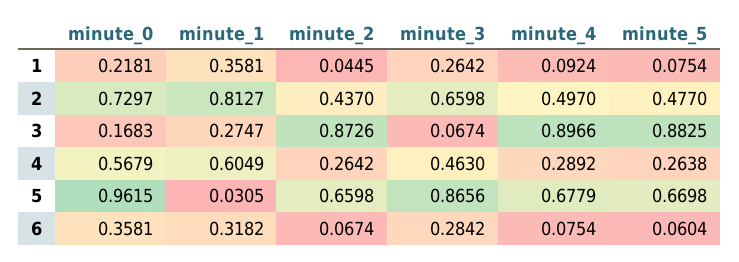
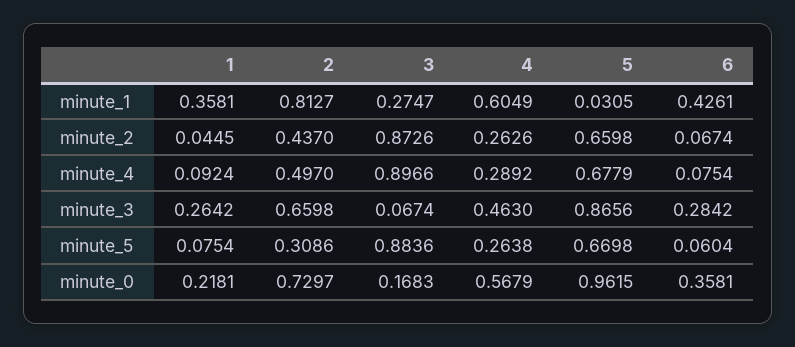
minute_5, 2: 0.477 -> 0.3086
minute_5, 3: 0.8825 -> 0.8836
minute_2, 4: 0.2642 -> 0.2626
minute_1, 6: 0.3182 -> 0.4261

